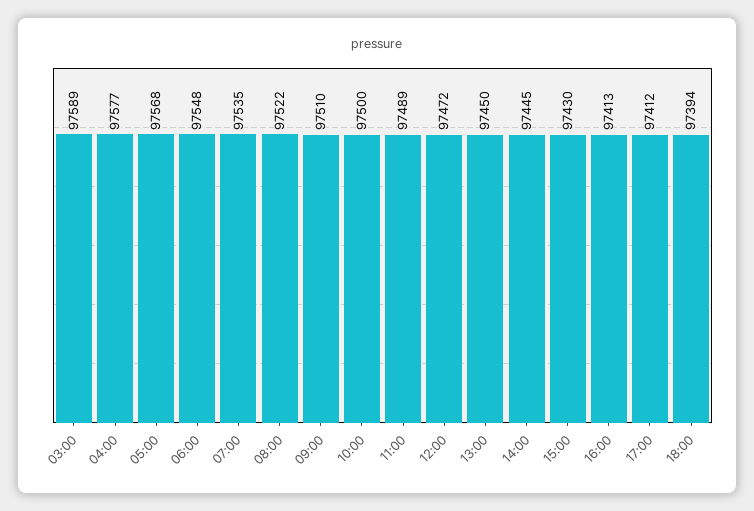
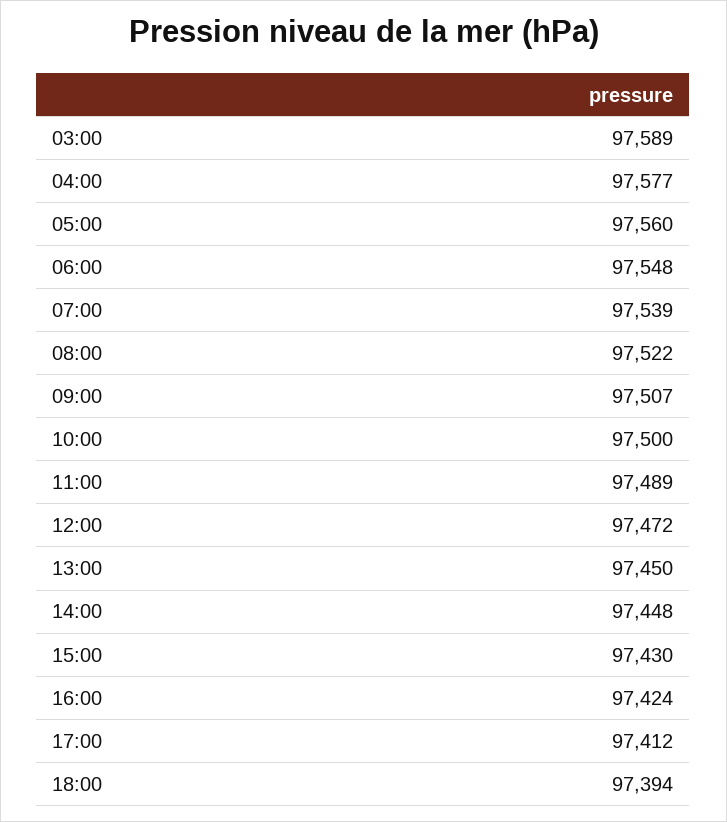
05:00: 97568 -> 97560
07:00: 97535 -> 97539
09:00: 97510 -> 97507
14:00: 97445 -> 97448
16:00: 97413 -> 97424

